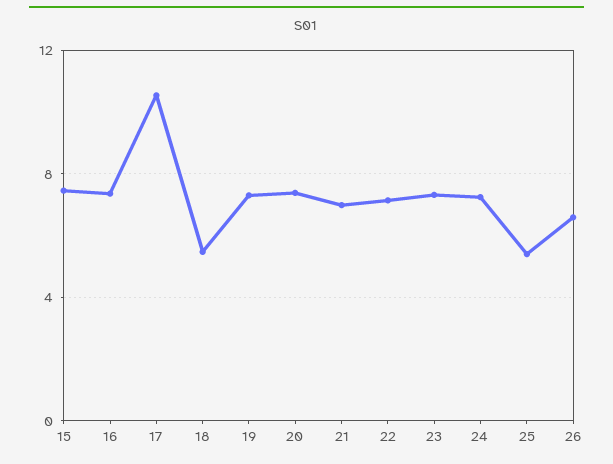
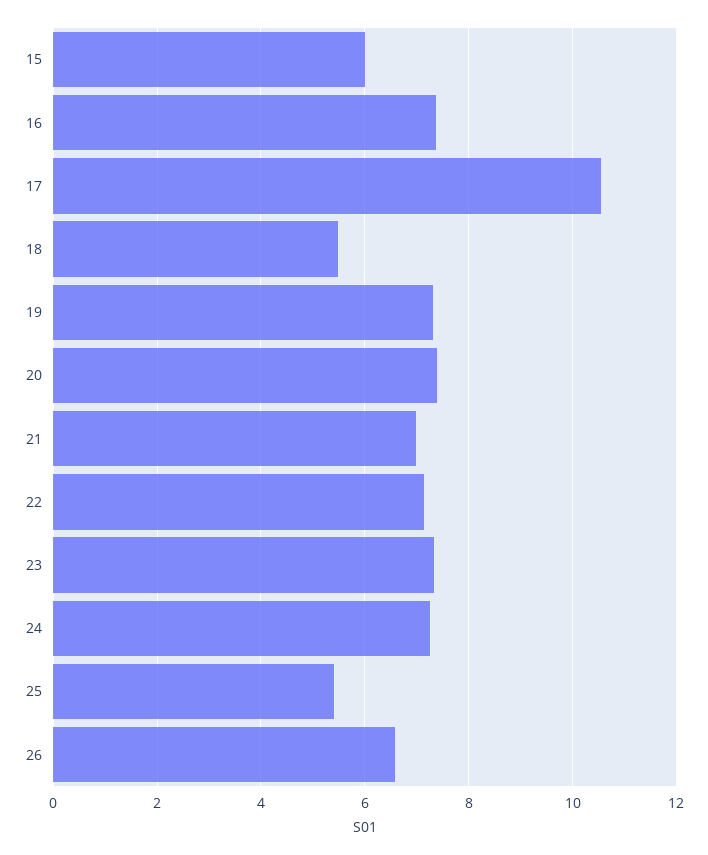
15: 7.5 -> 6

